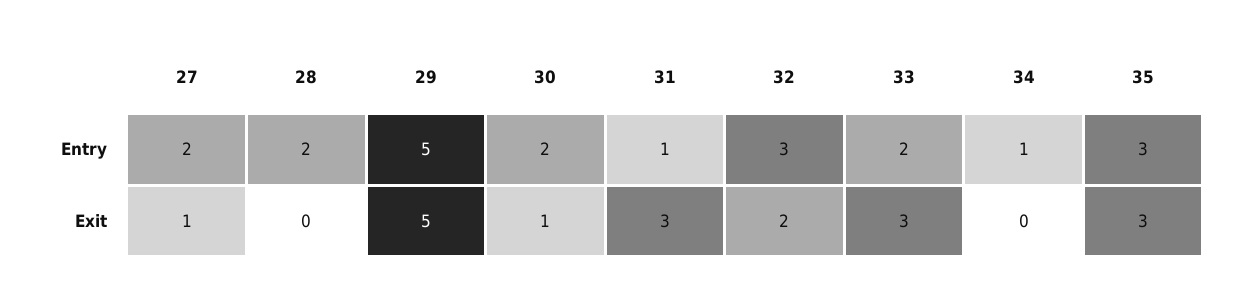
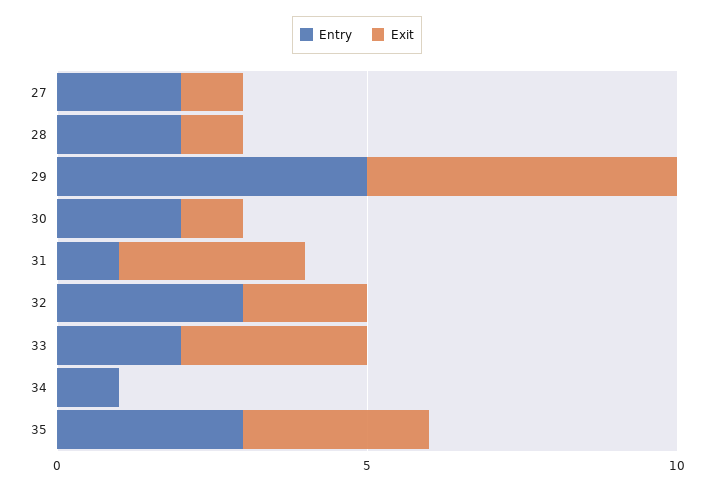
Exit, 28: 0 -> 1

